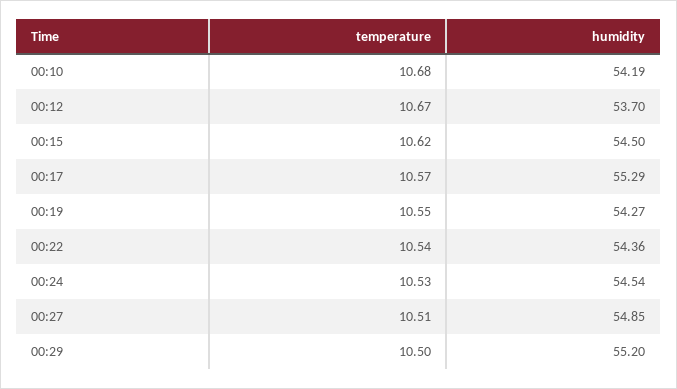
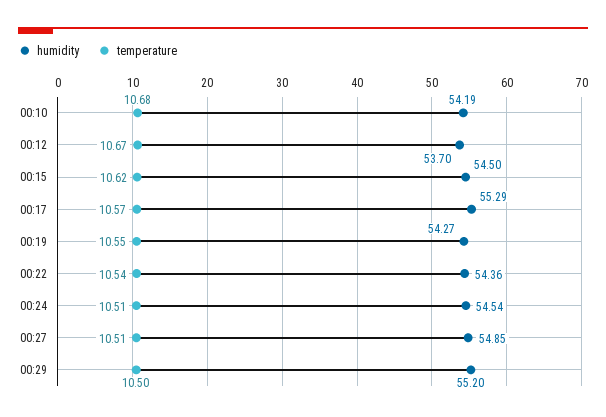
temperature, 00:24: 10.53 -> 10.51

